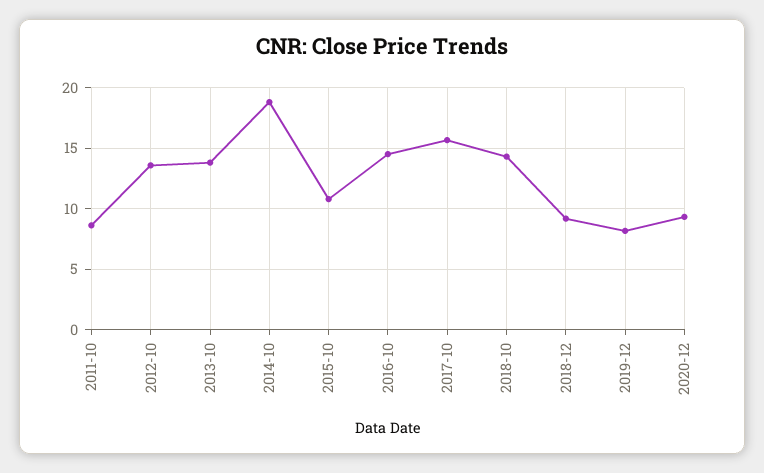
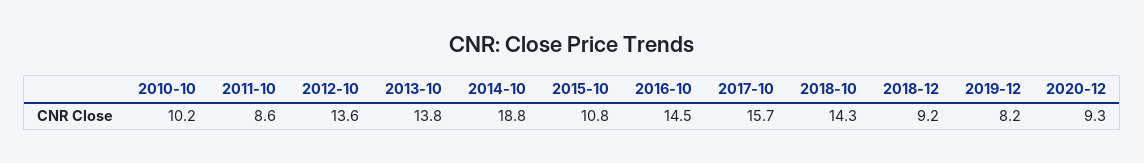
2010-10: none -> 10.2

